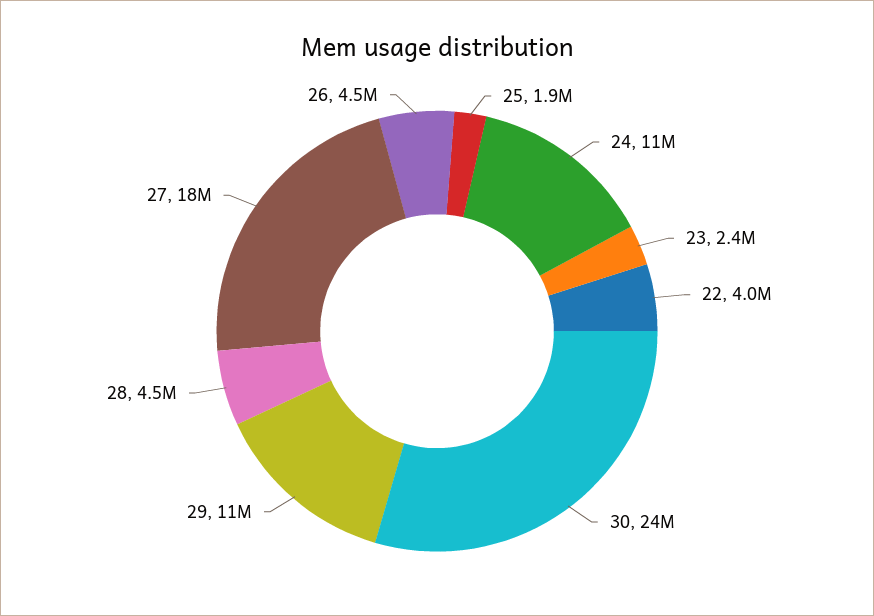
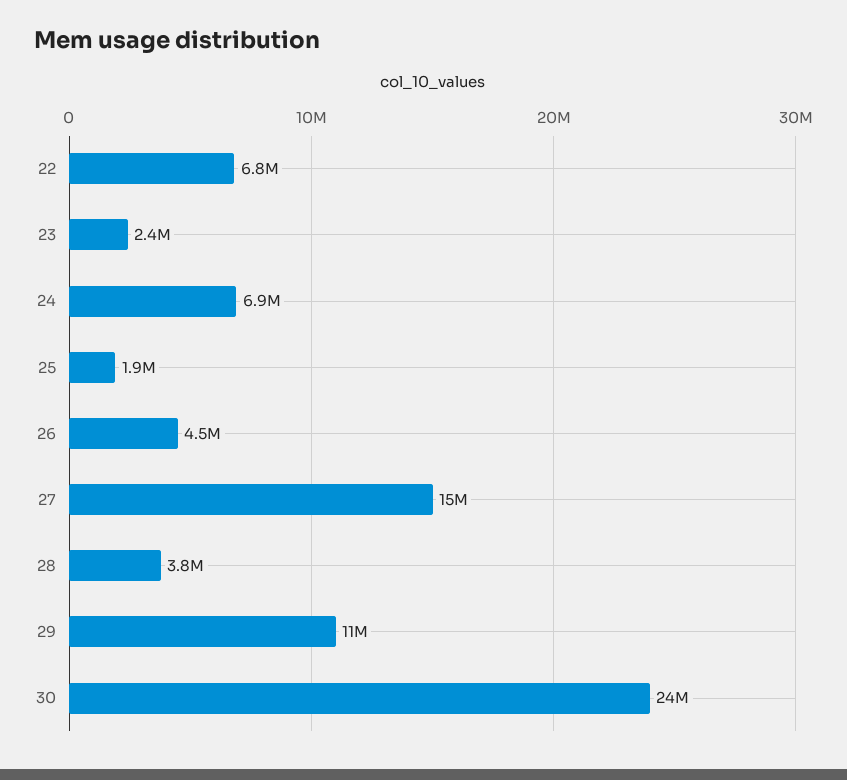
24: 11000000 -> 6900000
22: 4000000 -> 6800000
28: 4500000 -> 3800000
27: 18000000 -> 15000000

